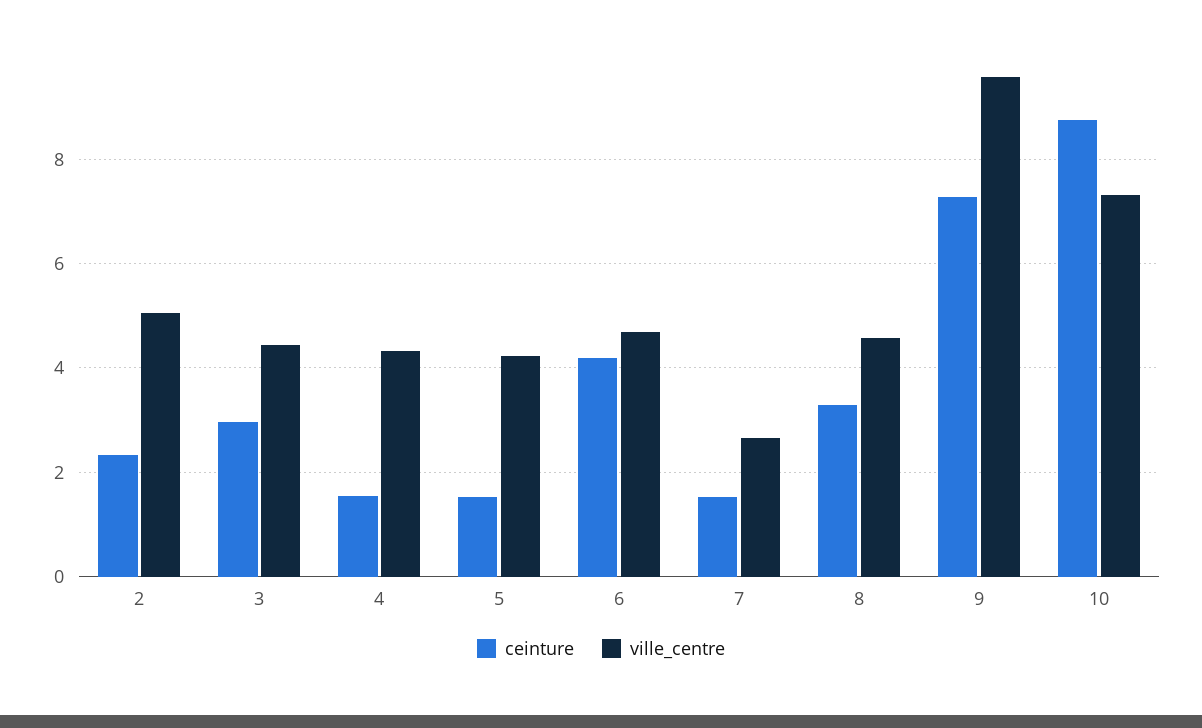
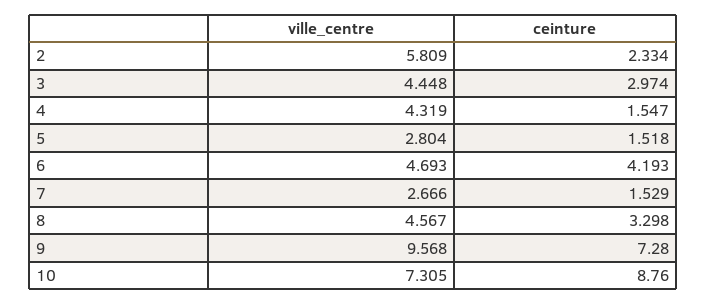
ville_centre, 2: 5 -> 5.809
ville_centre, 5: 4.2 -> 2.804

